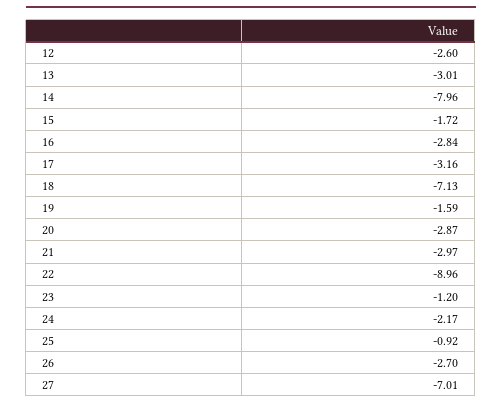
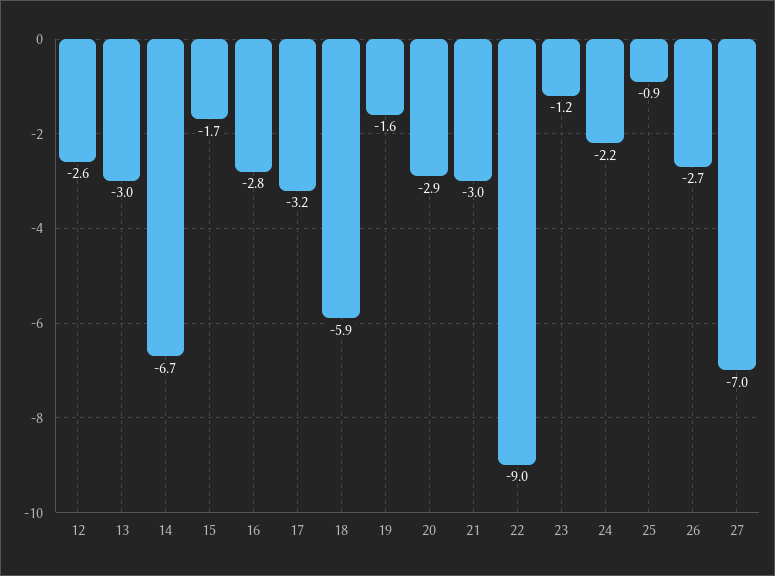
14: -7.96 -> -6.7
18: -7.13 -> -5.9

